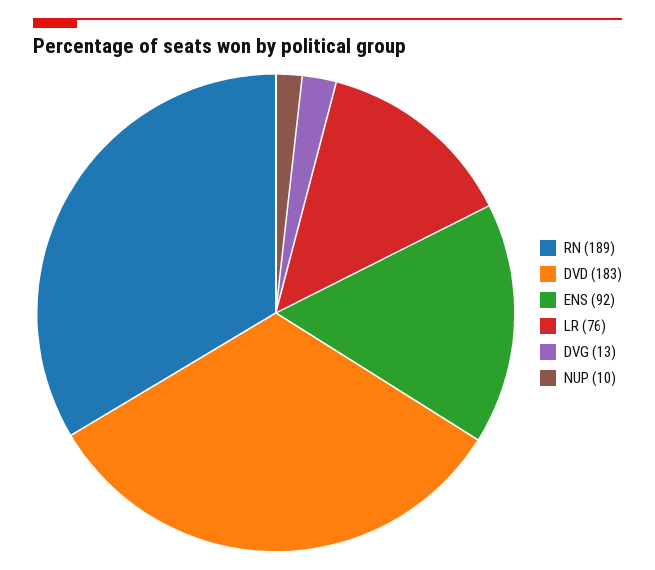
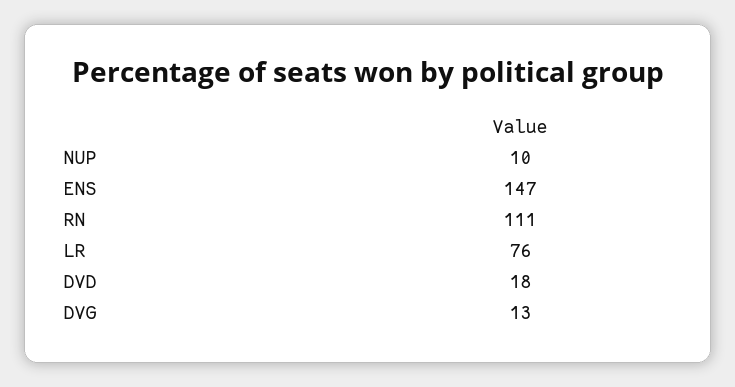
RN: 189 -> 111
DVD: 183 -> 18
ENS: 92 -> 147

